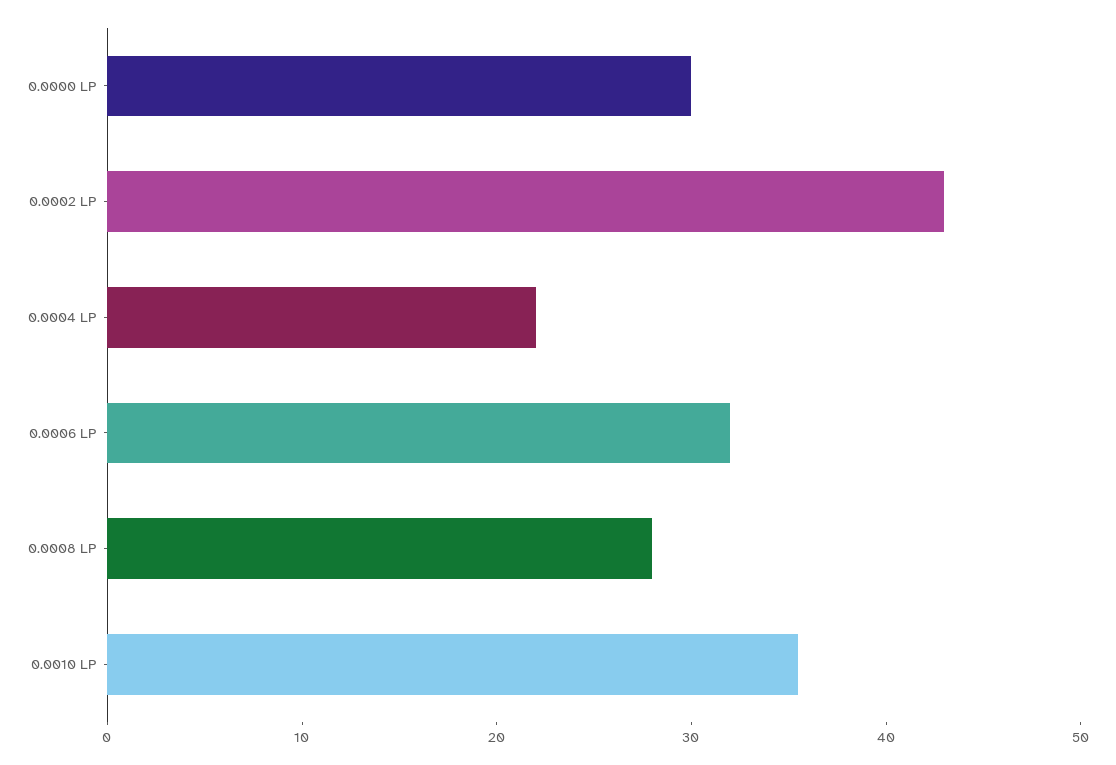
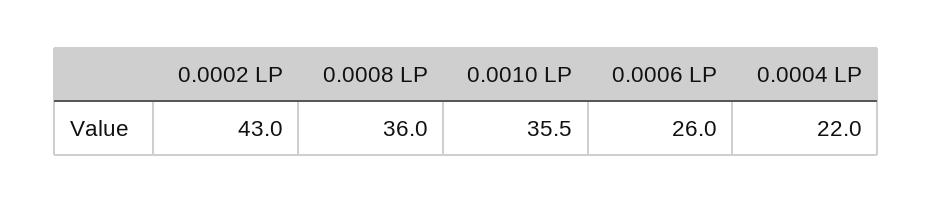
0.0000 LP: 30 -> none
0.0006 LP: 32 -> 26
0.0008 LP: 28 -> 36

